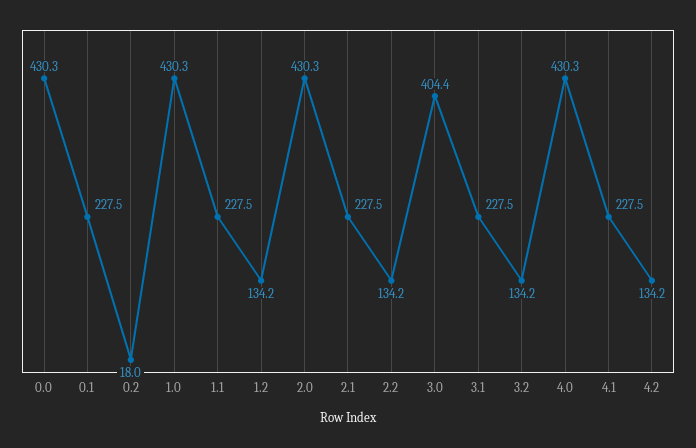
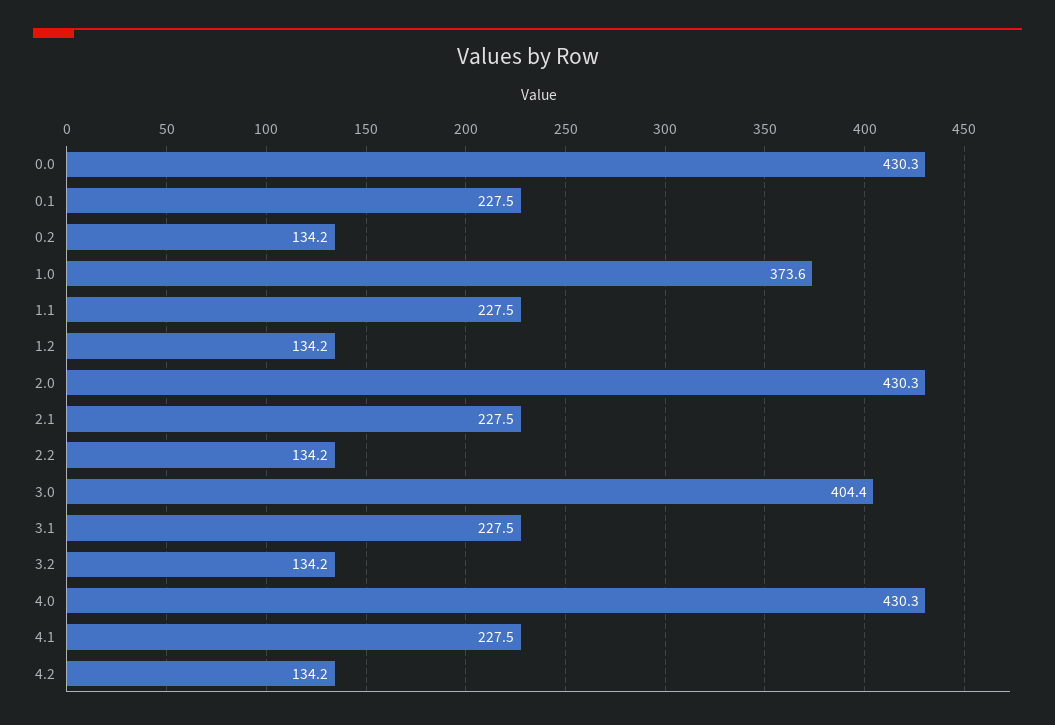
0.2: 18 -> 134.2
1.0: 430.3 -> 373.6

